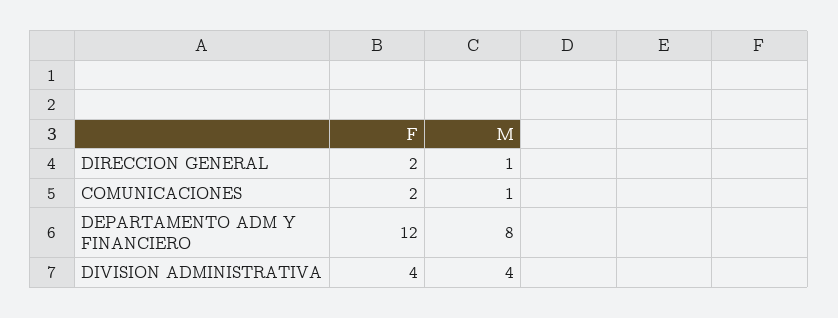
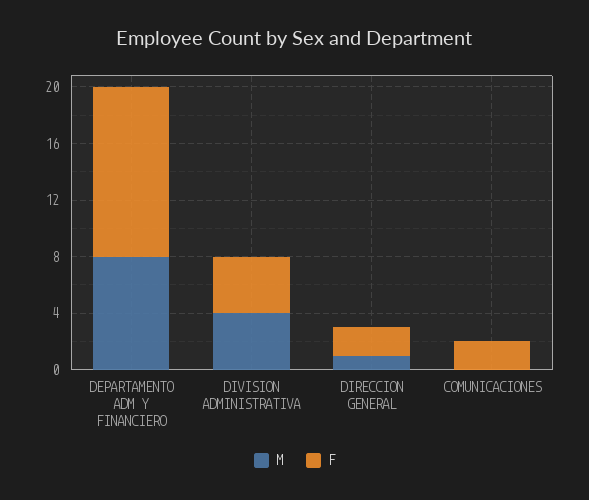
M, COMUNICACIONES: 1 -> 0

